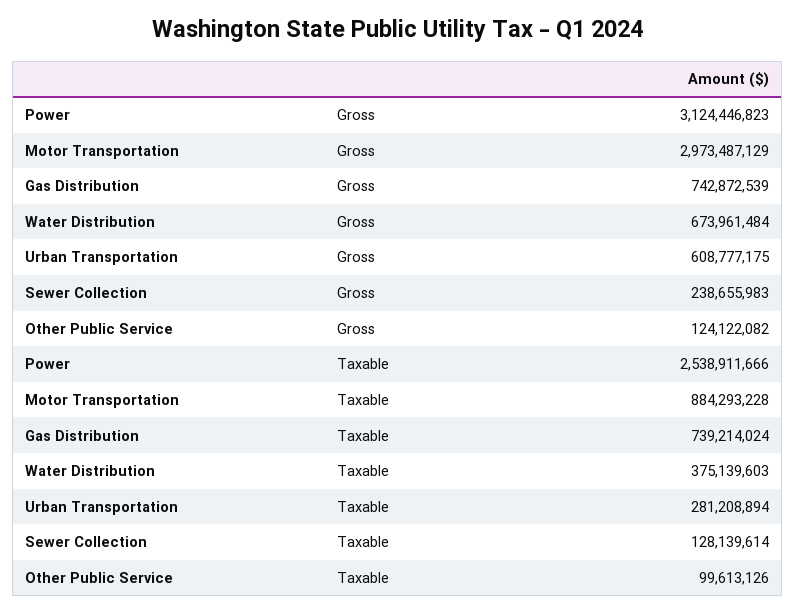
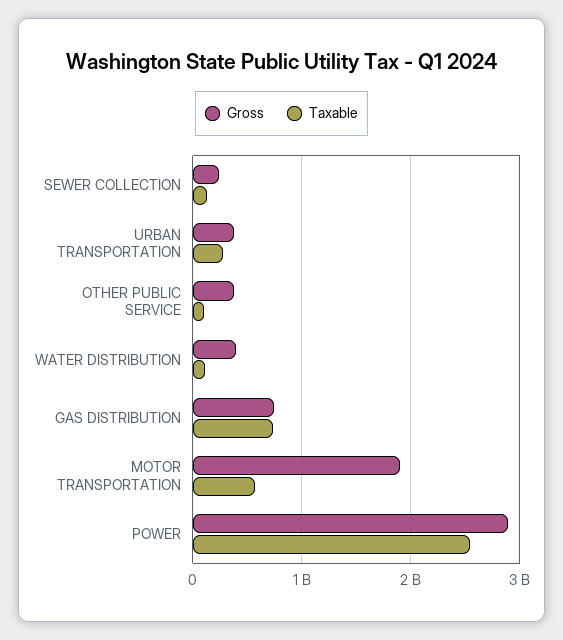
Gross, Power: 3124446823 -> 2900000000
Gross, Motor Transportation: 2973487129 -> 1900000000
Gross, Water Distribution: 673961484 -> 400000000
Gross, Urban Transportation: 608777175 -> 400000000
Gross, Other Public Service: 124122082 -> 400000000
Taxable, Motor Transportation: 884293228 -> 600000000
Taxable, Water Distribution: 375139603 -> 100000000

